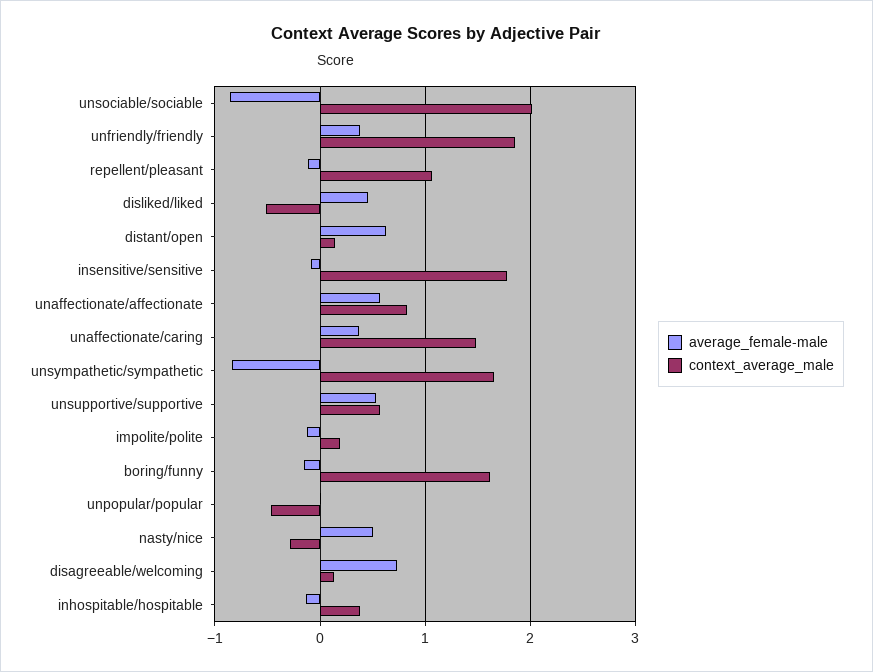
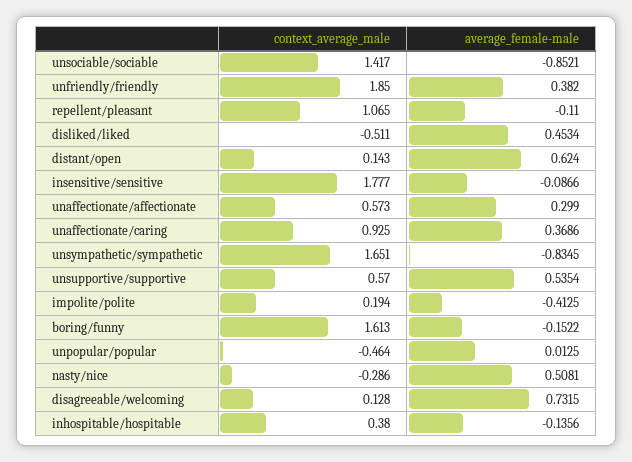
context_average_male, unsociable/sociable: 2 -> 1.417
average_female-male, unaffectionate/affectionate: 0.6 -> 0.299
context_average_male, unaffectionate/affectionate: 0.8 -> 0.573
context_average_male, unaffectionate/caring: 1.5 -> 0.925
average_female-male, impolite/polite: -0.1 -> -0.4125

